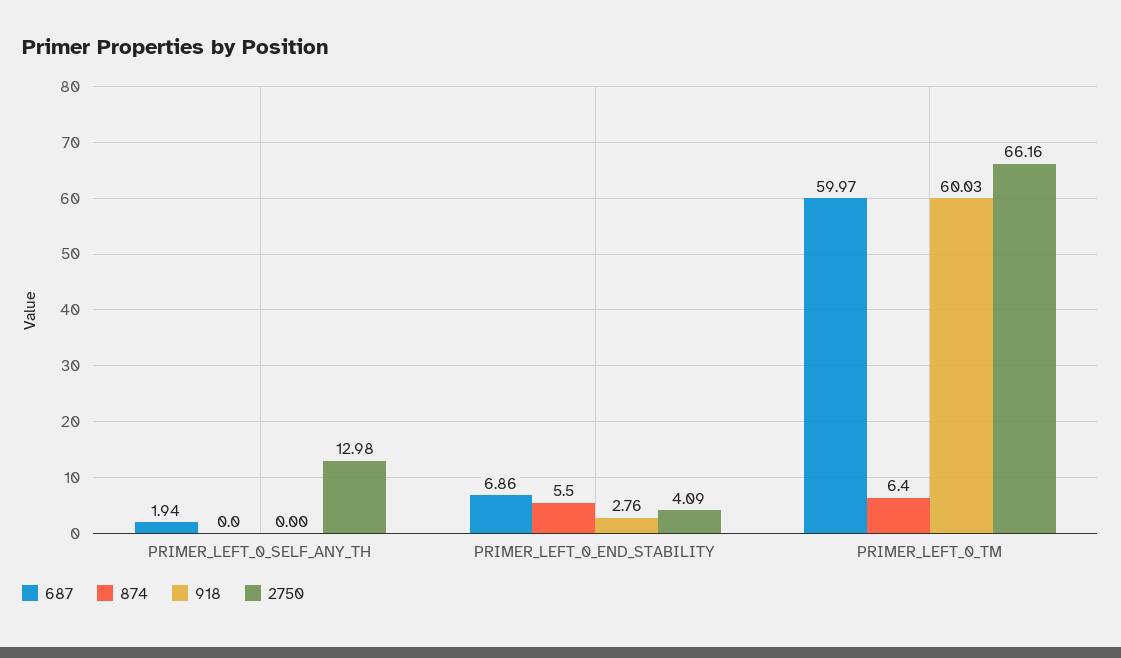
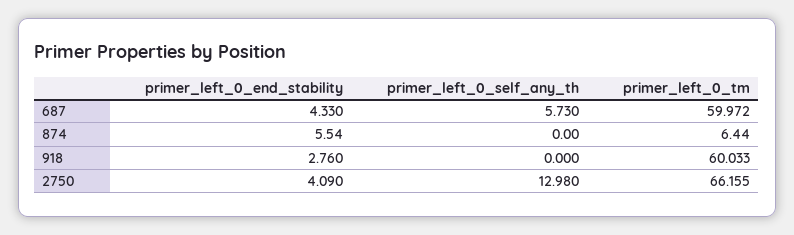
687, PRIMER_LEFT_0_SELF_ANY_TH: 1.94 -> 5.73
687, PRIMER_LEFT_0_END_STABILITY: 6.86 -> 4.33

